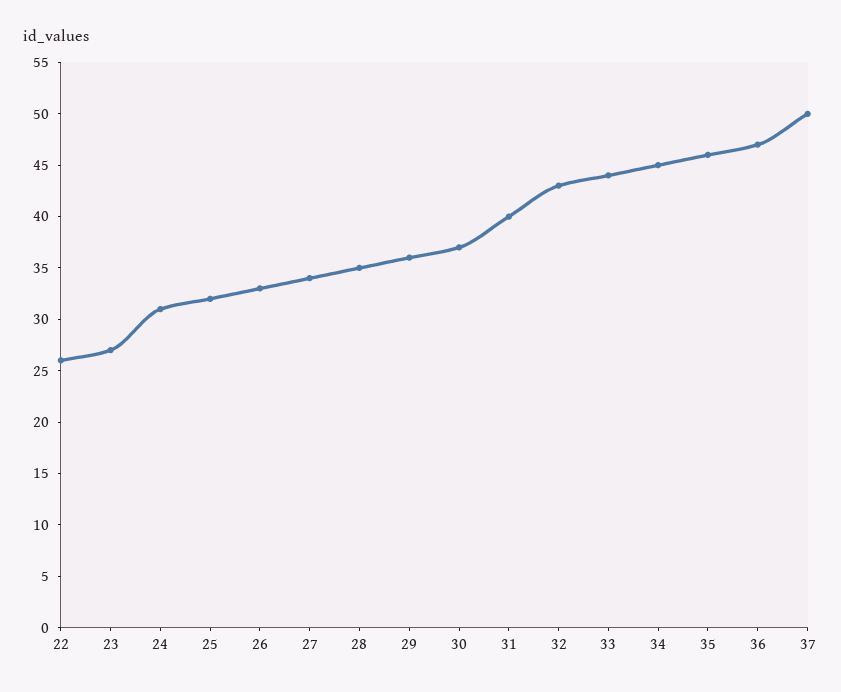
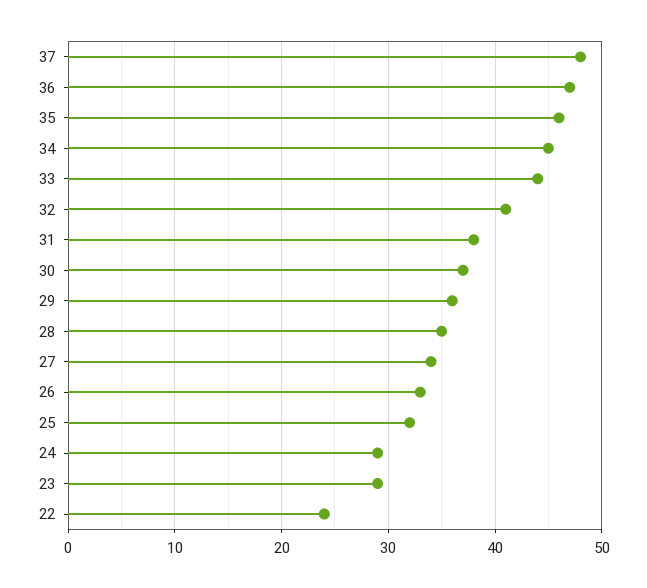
22: 26 -> 24
23: 27 -> 29
24: 31 -> 29
31: 40 -> 38
32: 43 -> 41
37: 50 -> 48

